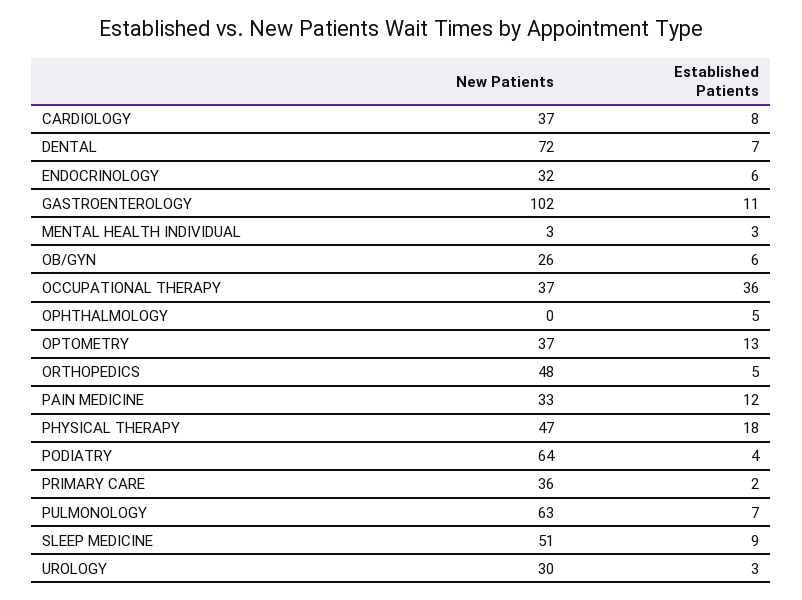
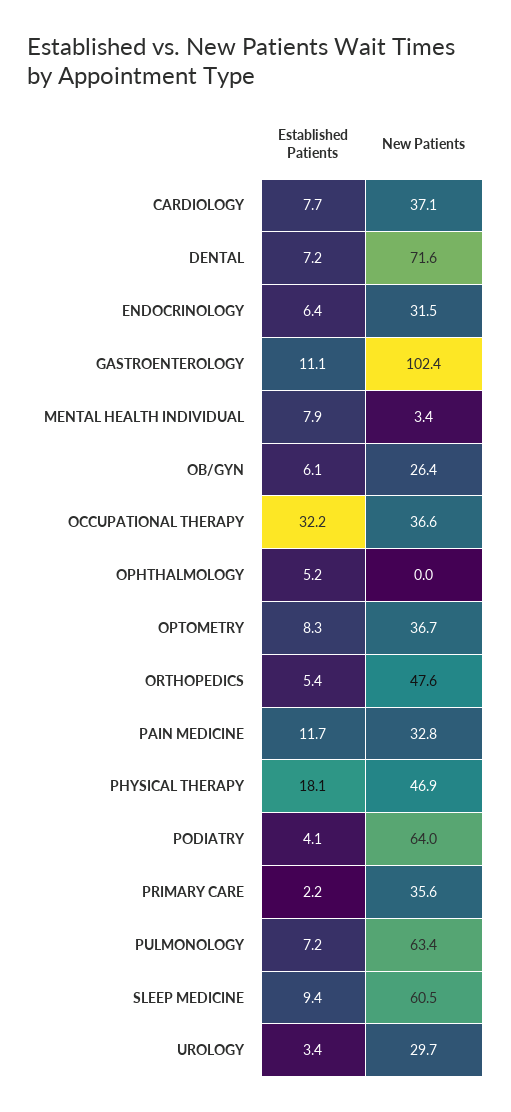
Established Patients, MENTAL HEALTH INDIVIDUAL: 3 -> 7.9
Established Patients, OCCUPATIONAL THERAPY: 36 -> 32.2
Established Patients, OPTOMETRY: 13 -> 8.3
New Patients, SLEEP MEDICINE: 51 -> 60.5

